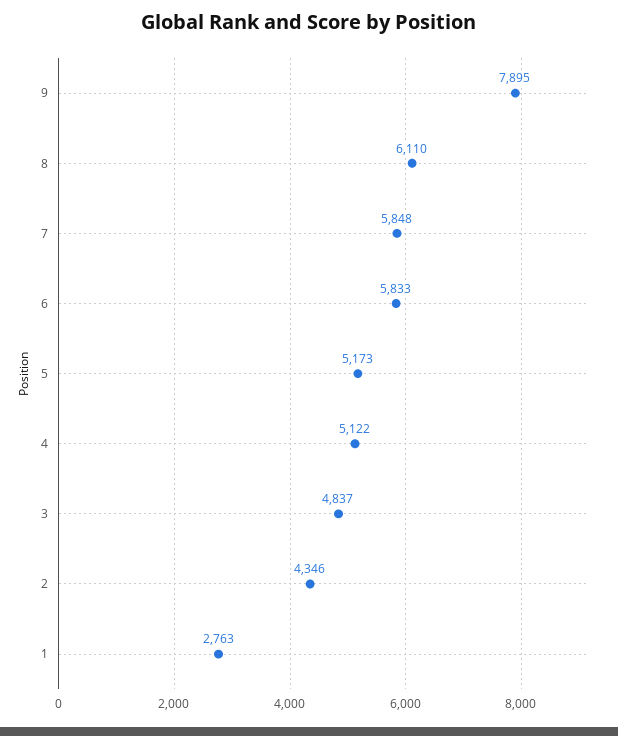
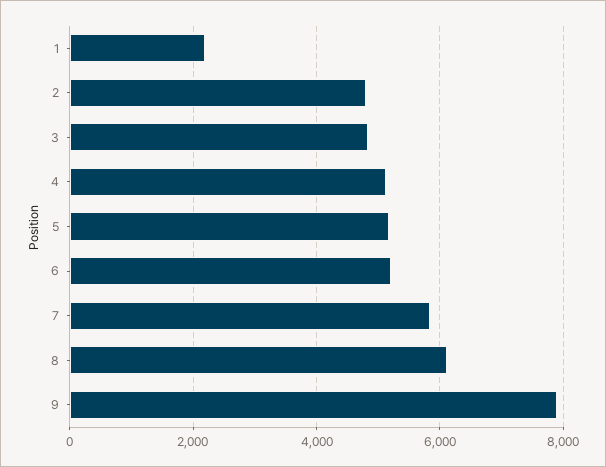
6: 5833 -> 5200
2: 4346 -> 4800
1: 2763 -> 2200

